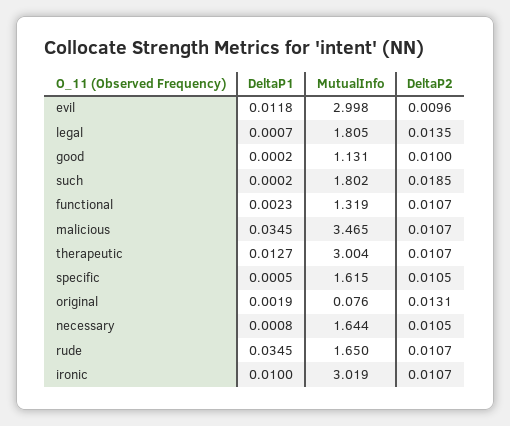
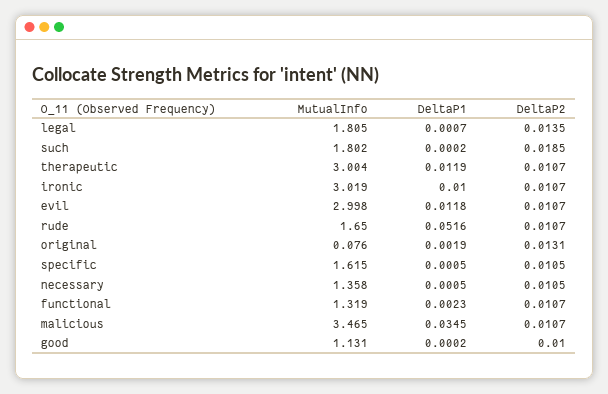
DeltaP2, evil: 0.0096 -> 0.0107
DeltaP1, therapeutic: 0.0127 -> 0.0119
DeltaP1, necessary: 0.0008 -> 0.0005
MutualInfo, necessary: 1.644 -> 1.358
DeltaP1, rude: 0.0345 -> 0.0516

